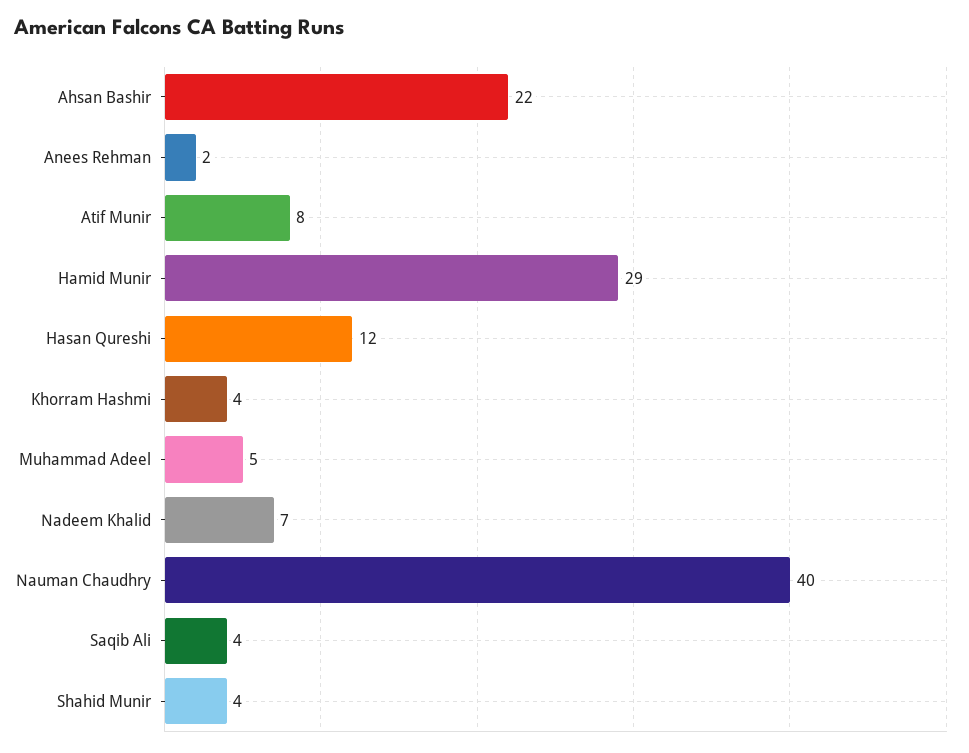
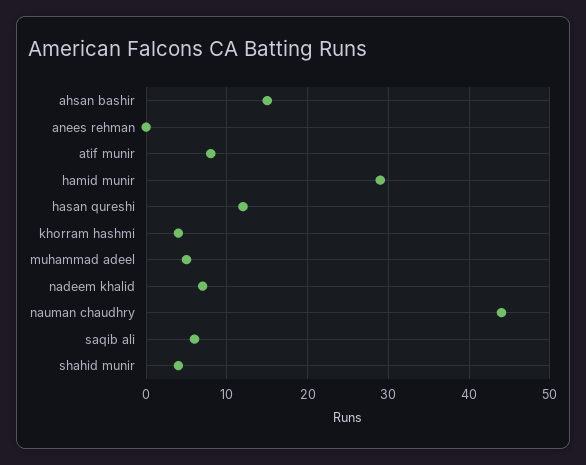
Ahsan Bashir: 22 -> 15
Anees Rehman: 2 -> 0
Nauman Chaudhry: 40 -> 44
Saqib Ali: 4 -> 6

